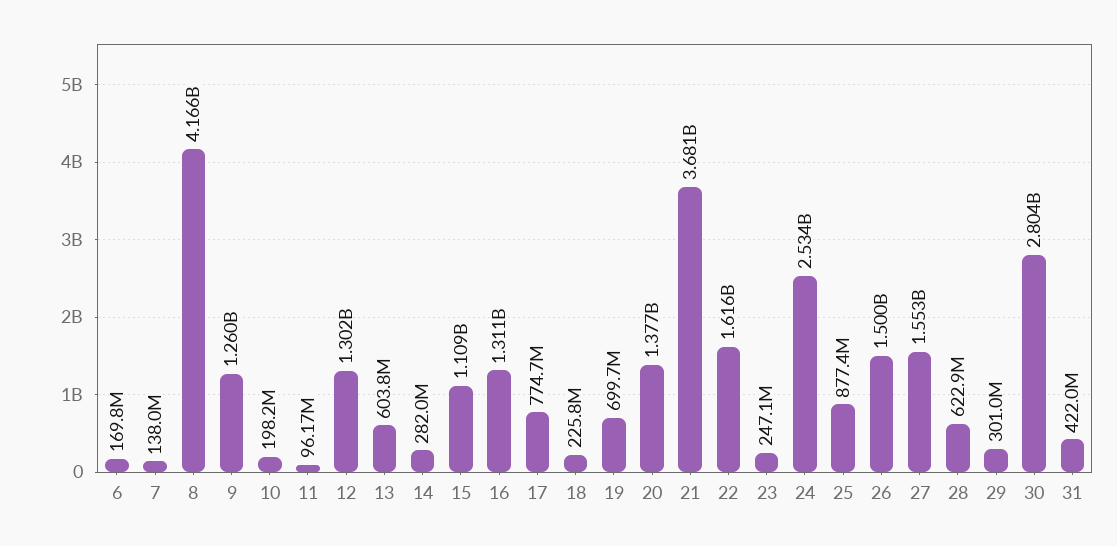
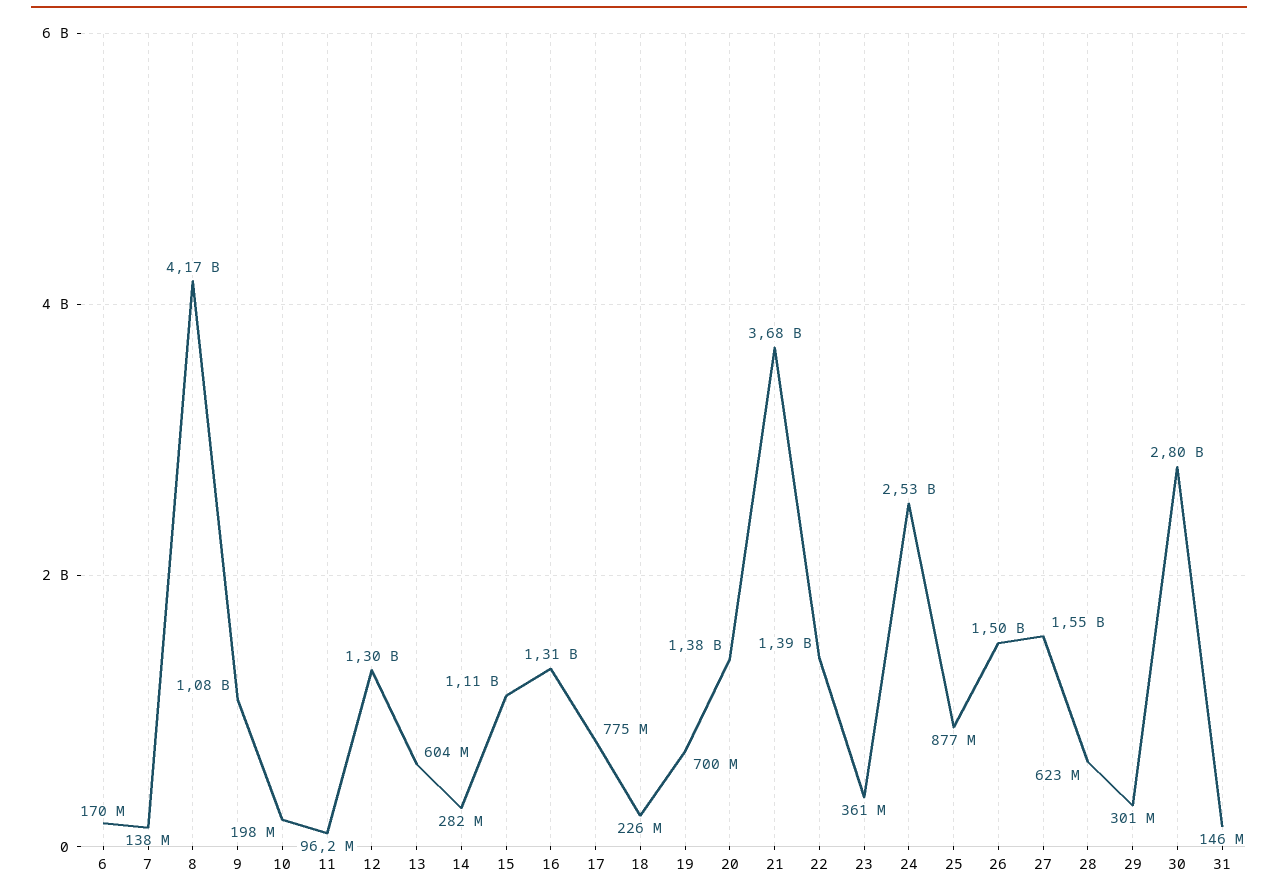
9: 1260000000 -> 1080000000
22: 1616000000 -> 1390000000
23: 247100000 -> 361000000
31: 422000000 -> 146000000

